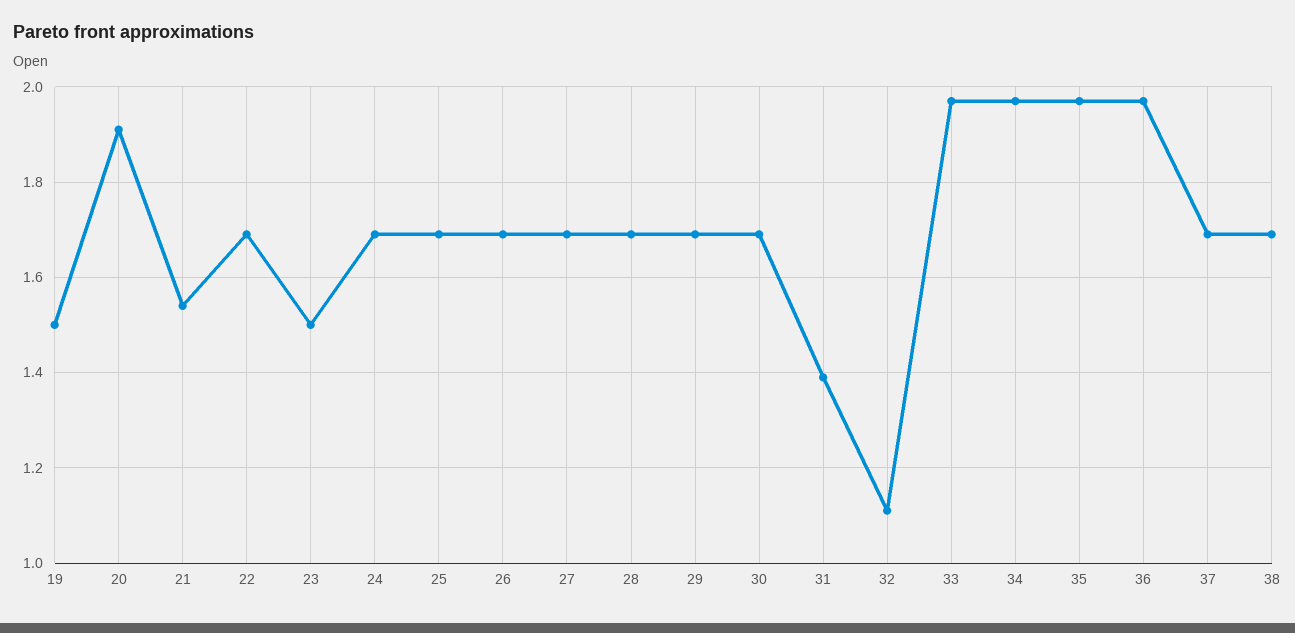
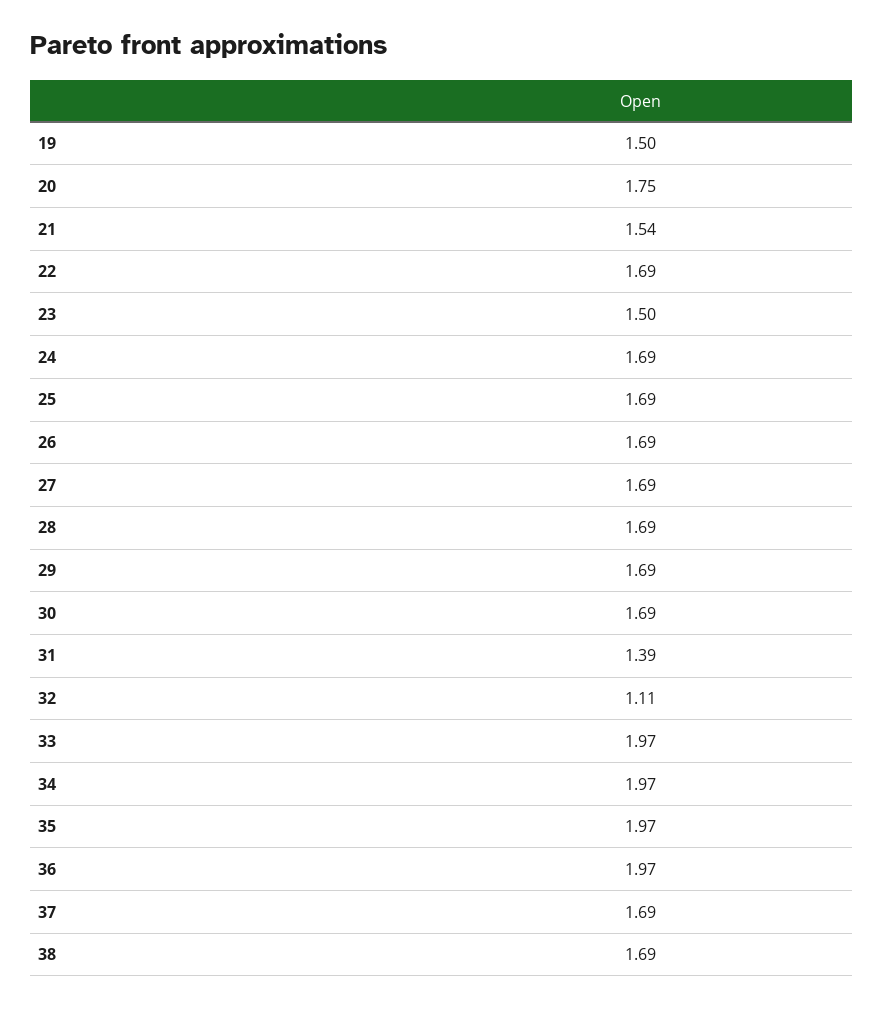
20: 1.9 -> 1.75

